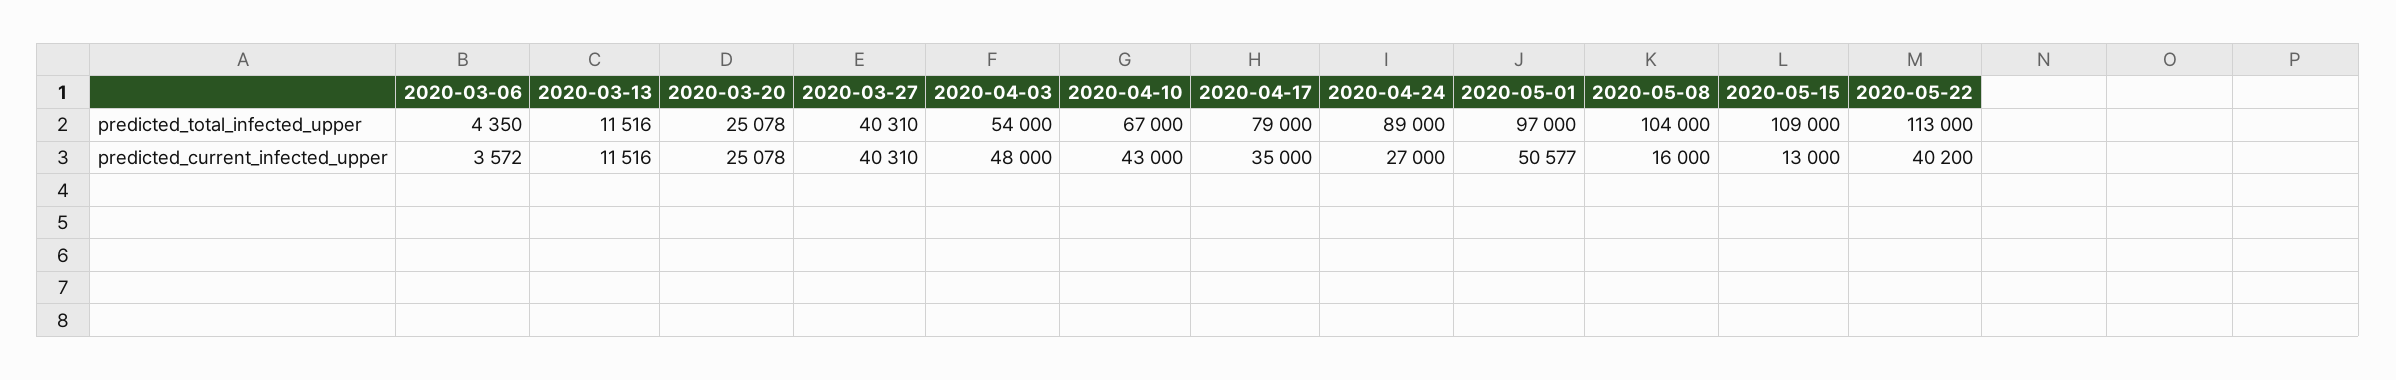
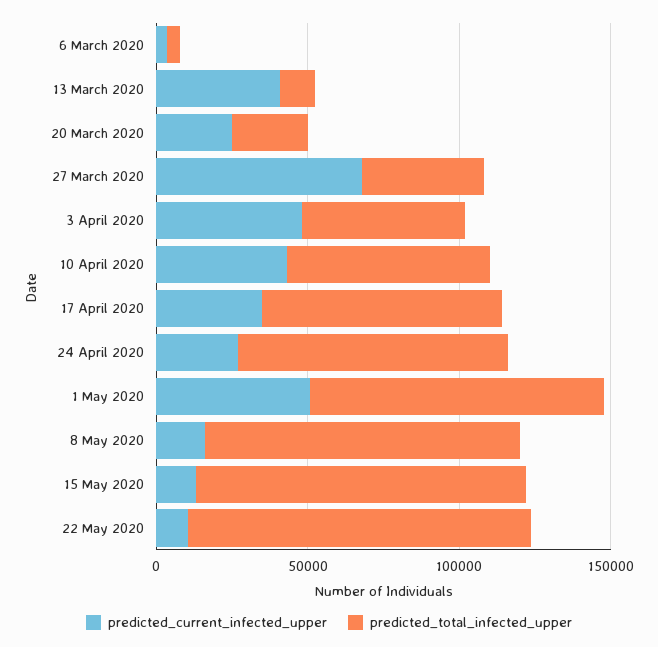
predicted_current_infected_upper, 2020-03-13: 11516 -> 40000
predicted_current_infected_upper, 2020-03-27: 40310 -> 70000
predicted_current_infected_upper, 2020-05-22: 40200 -> 10000

